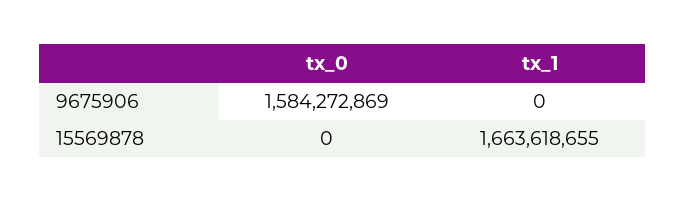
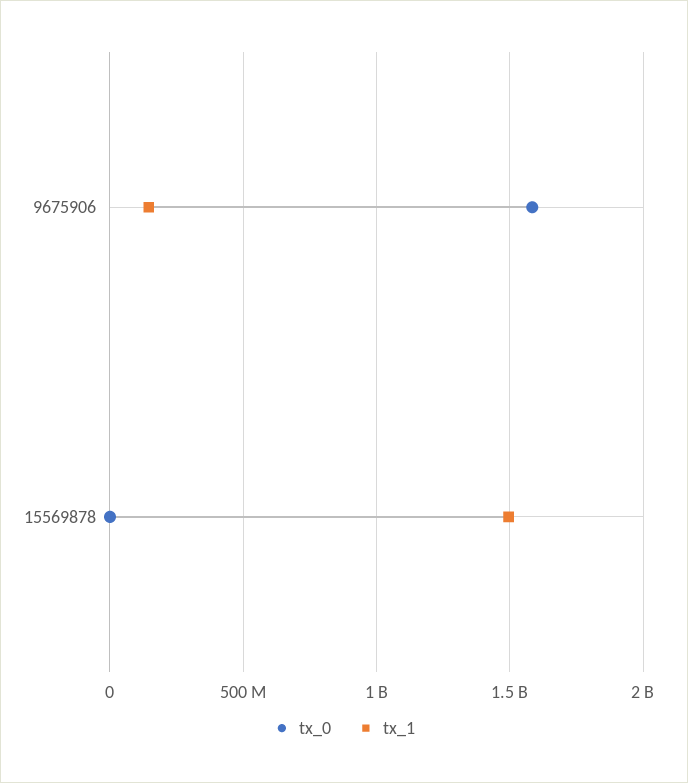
tx_1, 9675906: 0 -> 150000000
tx_1, 15569878: 1663618655 -> 1500000000

